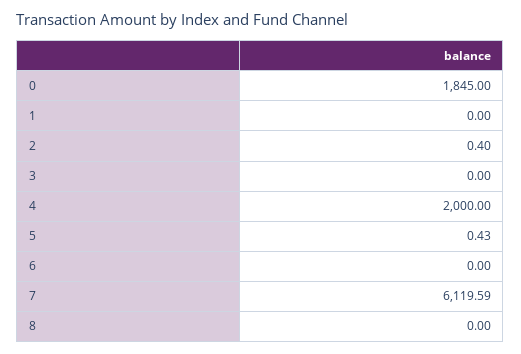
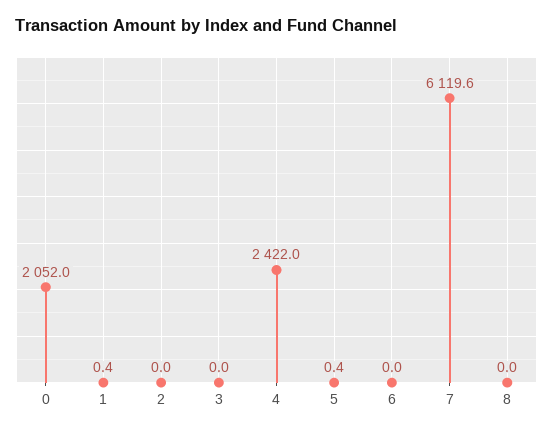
0: 1845 -> 2052
1: 0 -> 0.4
2: 0.4 -> 0
4: 2000 -> 2422

